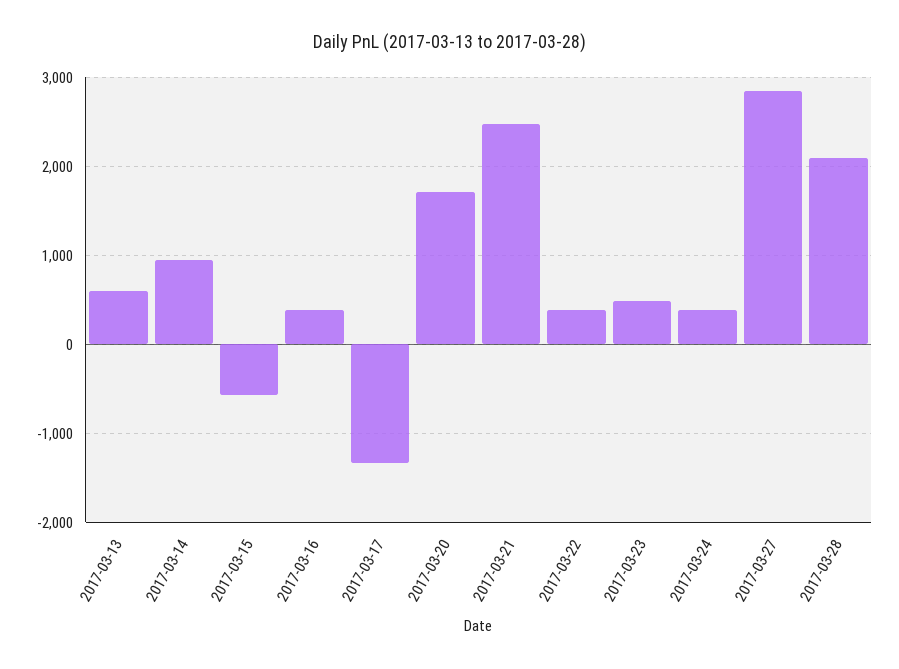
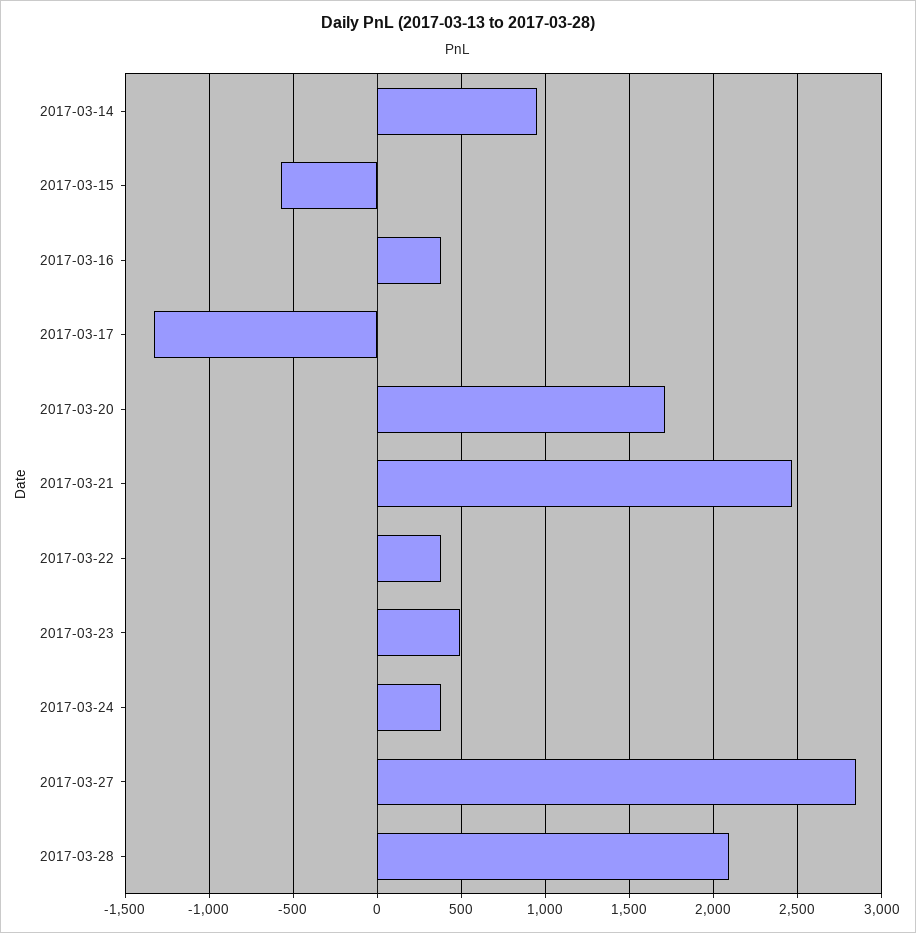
2017-03-13: 600 -> none

